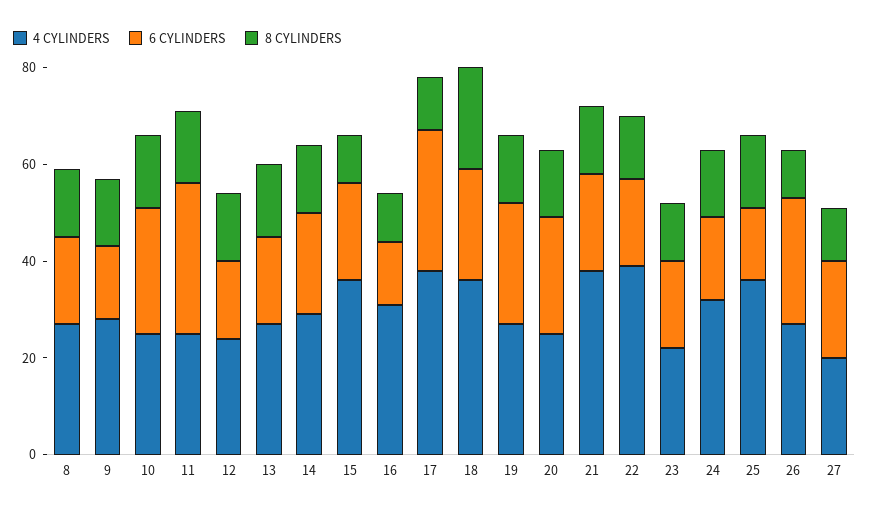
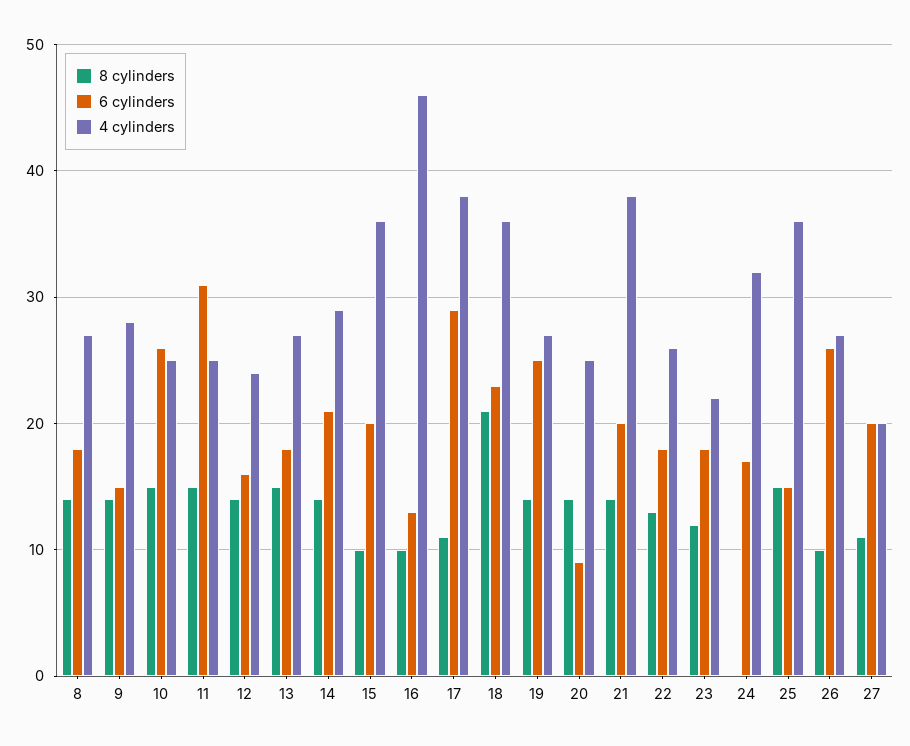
4 CYLINDERS, 16: 30 -> 46
6 CYLINDERS, 20: 25 -> 9
4 CYLINDERS, 22: 40 -> 26
8 CYLINDERS, 24: 15 -> 0

